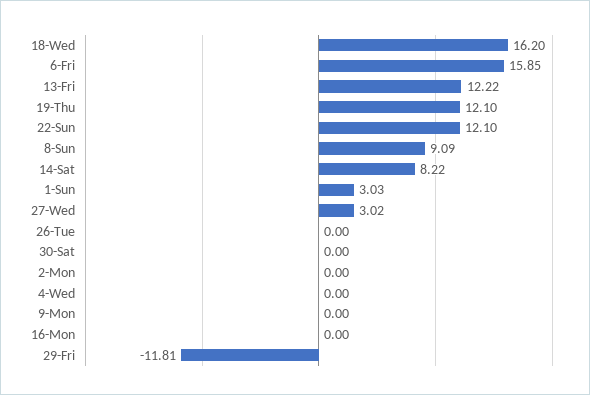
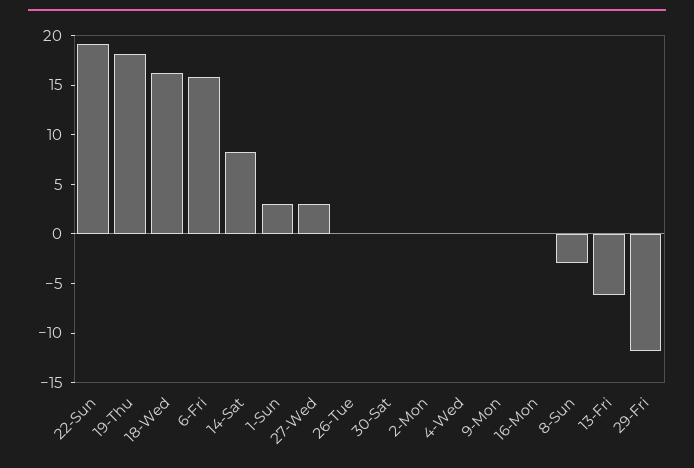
13-Fri: 12.22 -> -6
19-Thu: 12.1 -> 18
22-Sun: 12.1 -> 19
8-Sun: 9.09 -> -3

